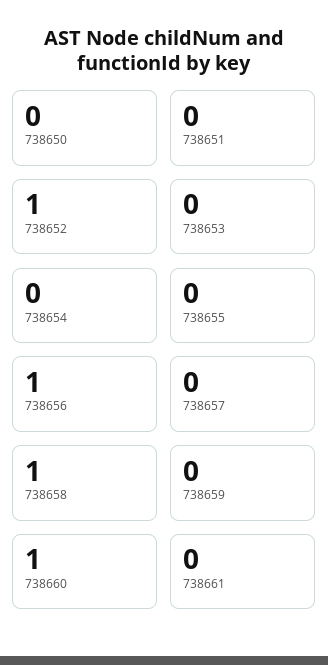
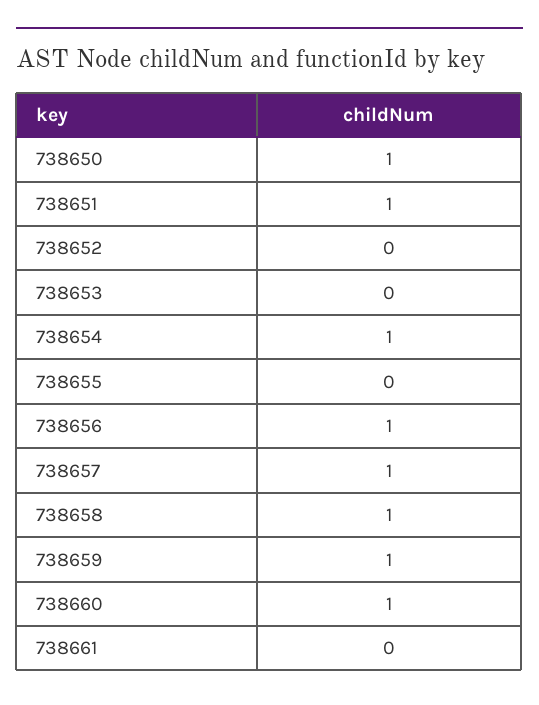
738650: 0 -> 1
738651: 0 -> 1
738652: 1 -> 0
738654: 0 -> 1
738657: 0 -> 1
738659: 0 -> 1

